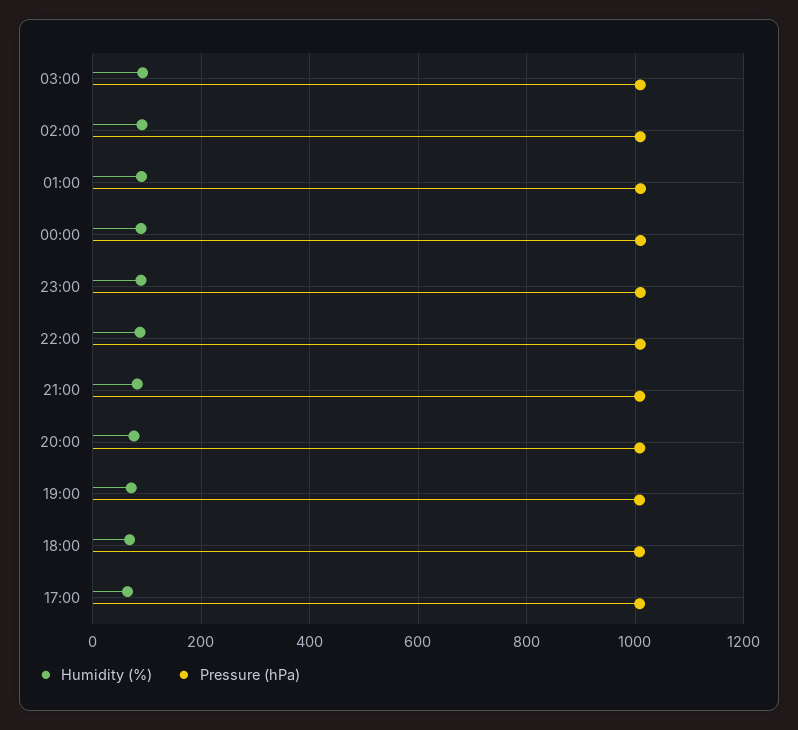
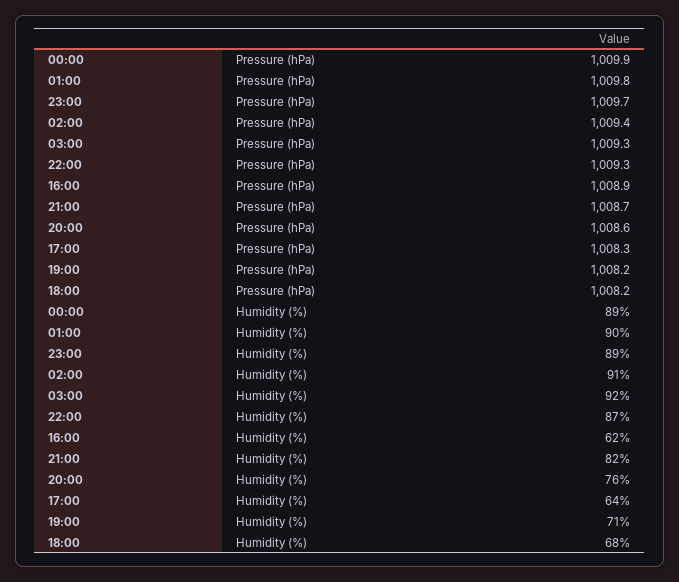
Pressure (hPa), 16:00: none -> 1008.9
Humidity (%), 16:00: none -> 62

